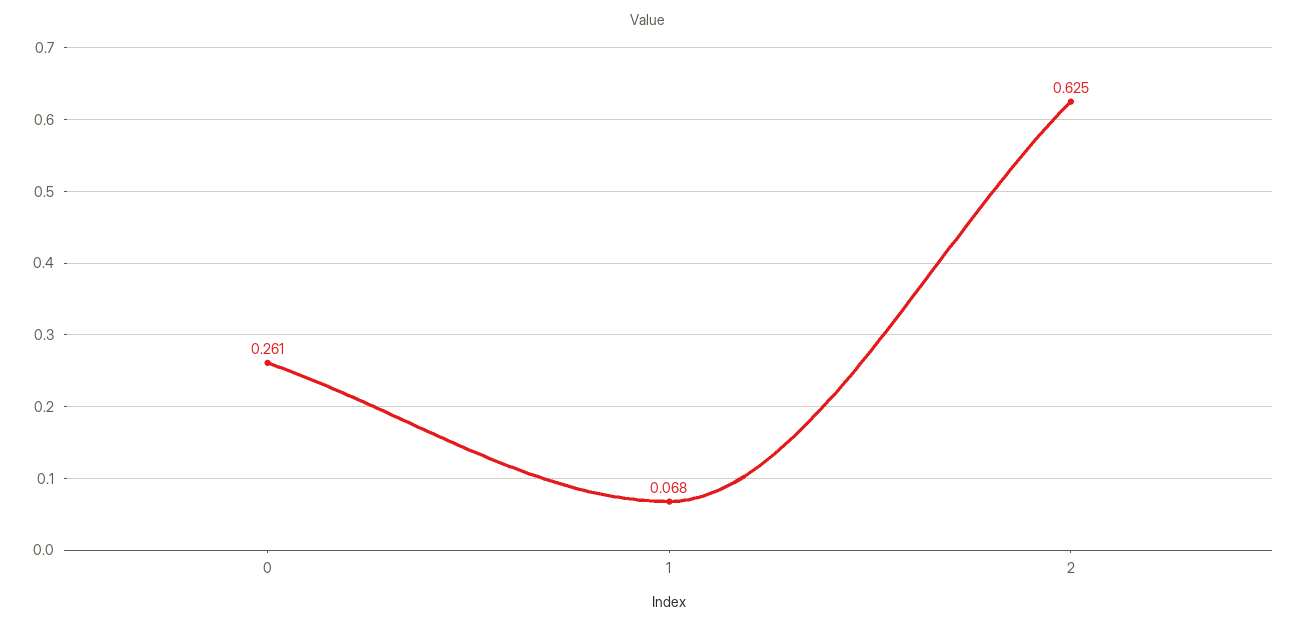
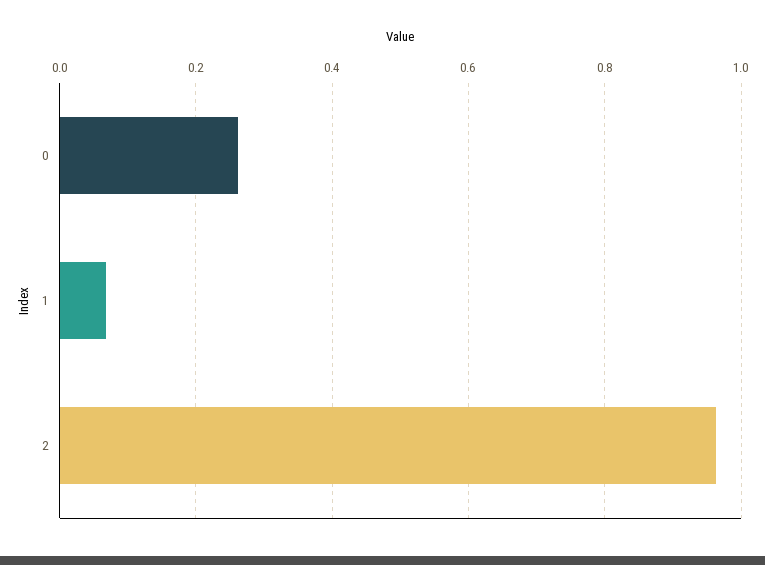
2: 0.625 -> 0.96

